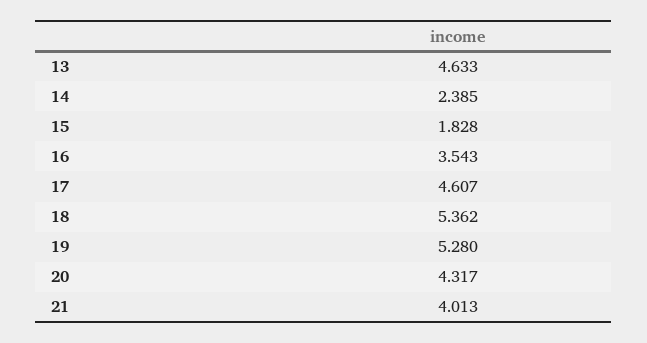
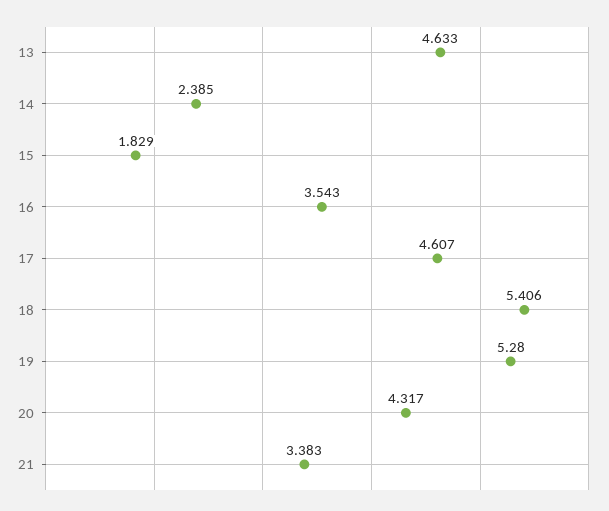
15: 1.828 -> 1.829
18: 5.362 -> 5.406
21: 4.013 -> 3.383

